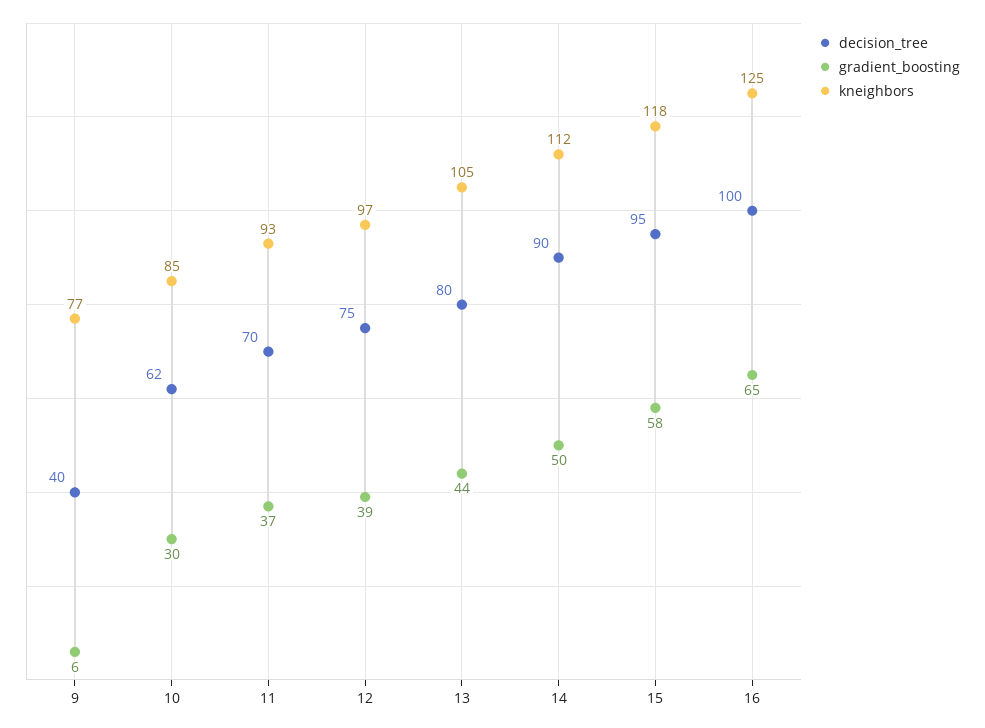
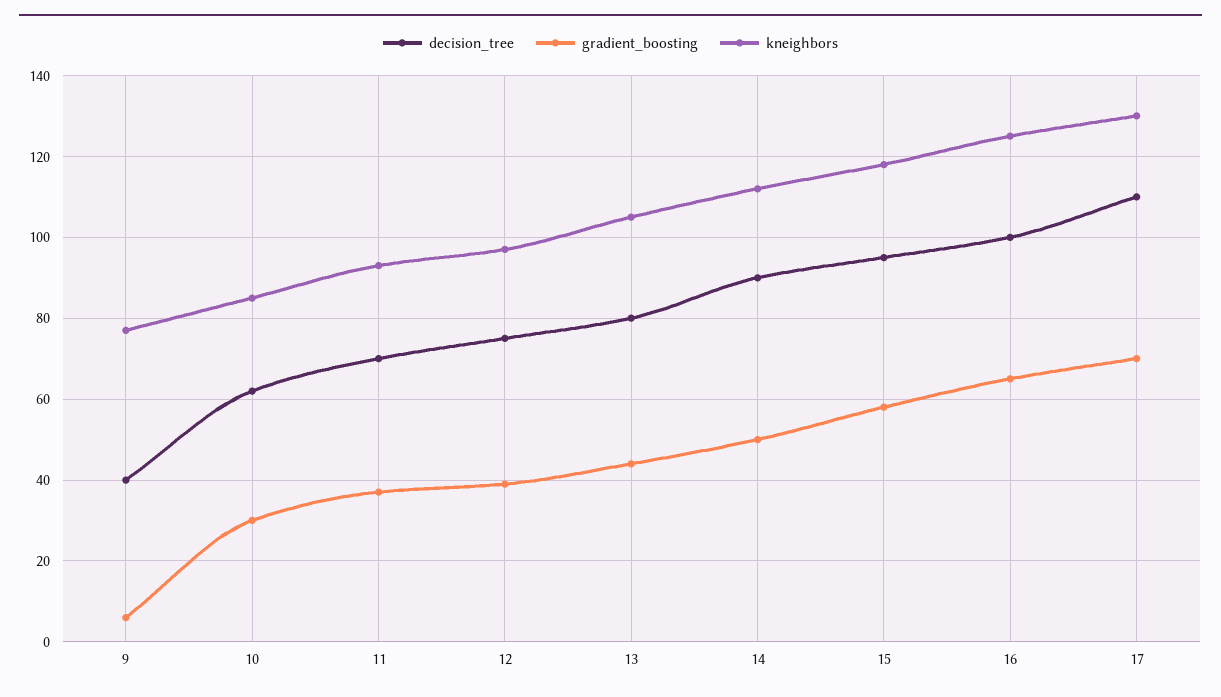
decision_tree, 17: none -> 110
gradient_boosting, 17: none -> 70
kneighbors, 17: none -> 130

